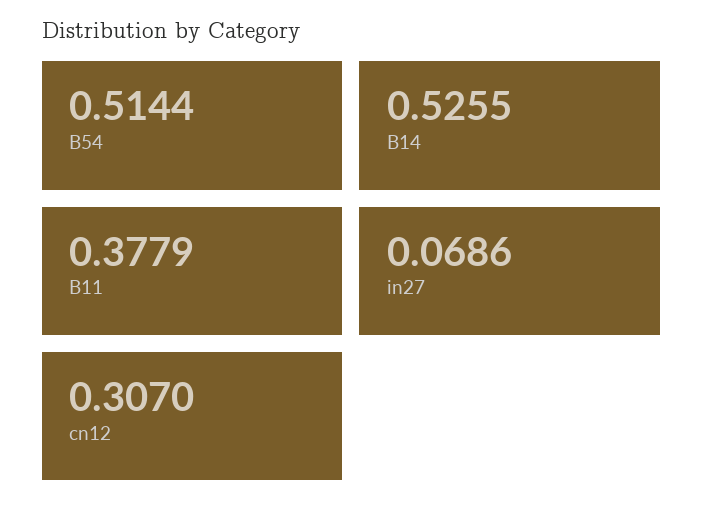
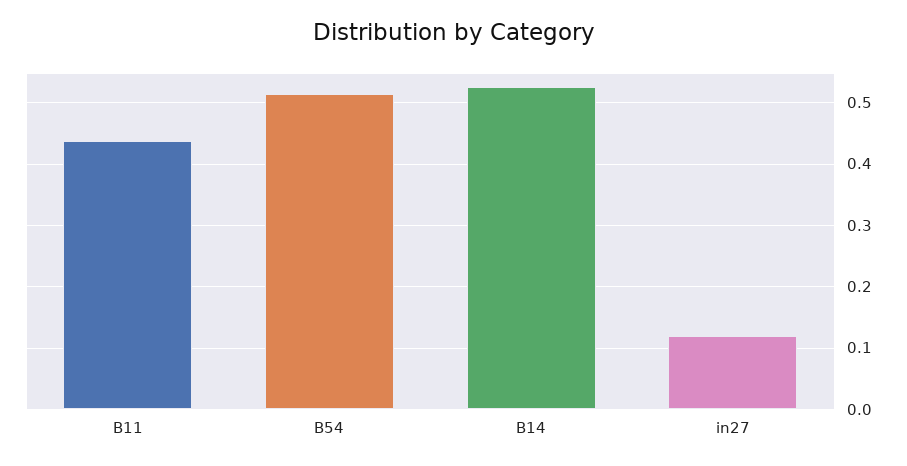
B11: 0.3779 -> 0.44
in27: 0.0686 -> 0.12
cn12: 0.307 -> none

